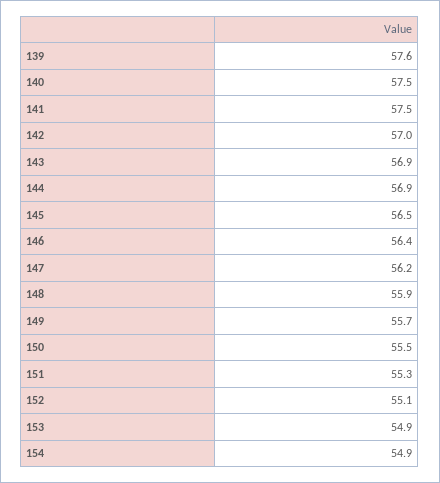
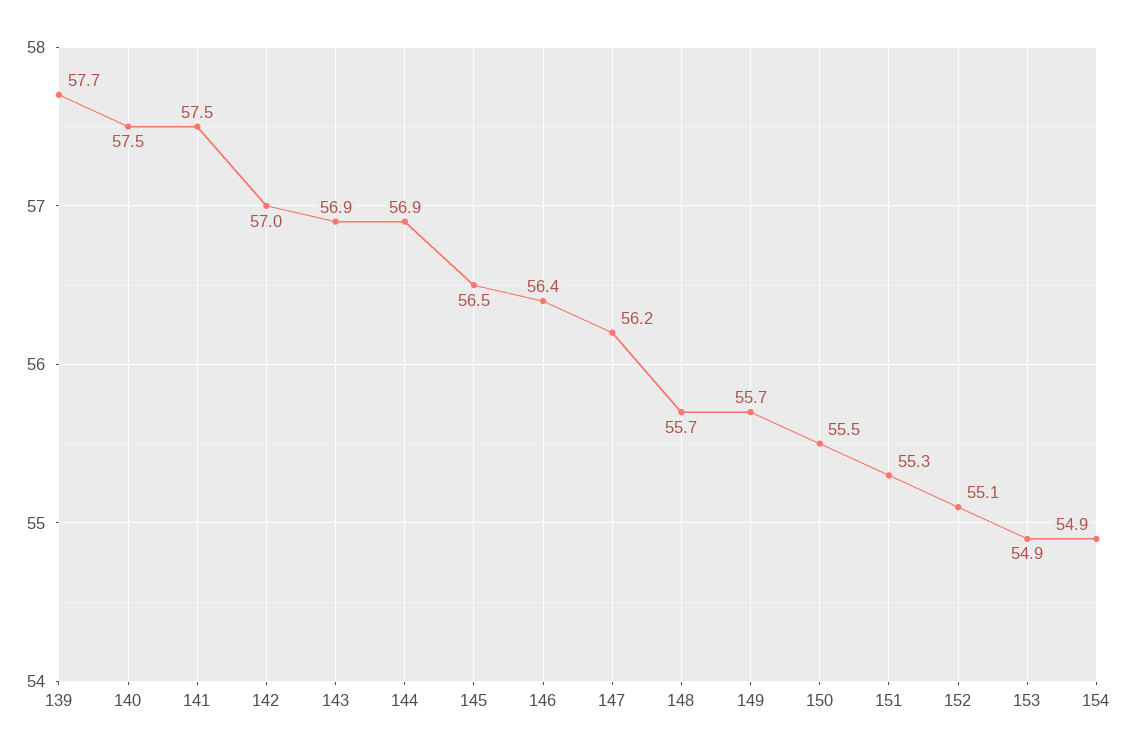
139: 57.6 -> 57.7
148: 55.9 -> 55.7

